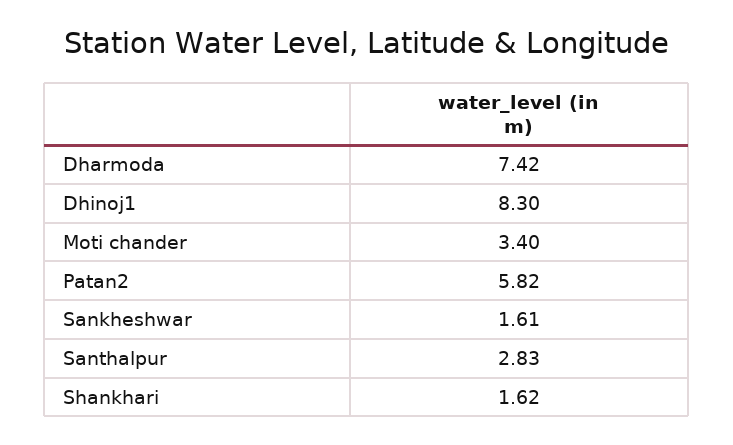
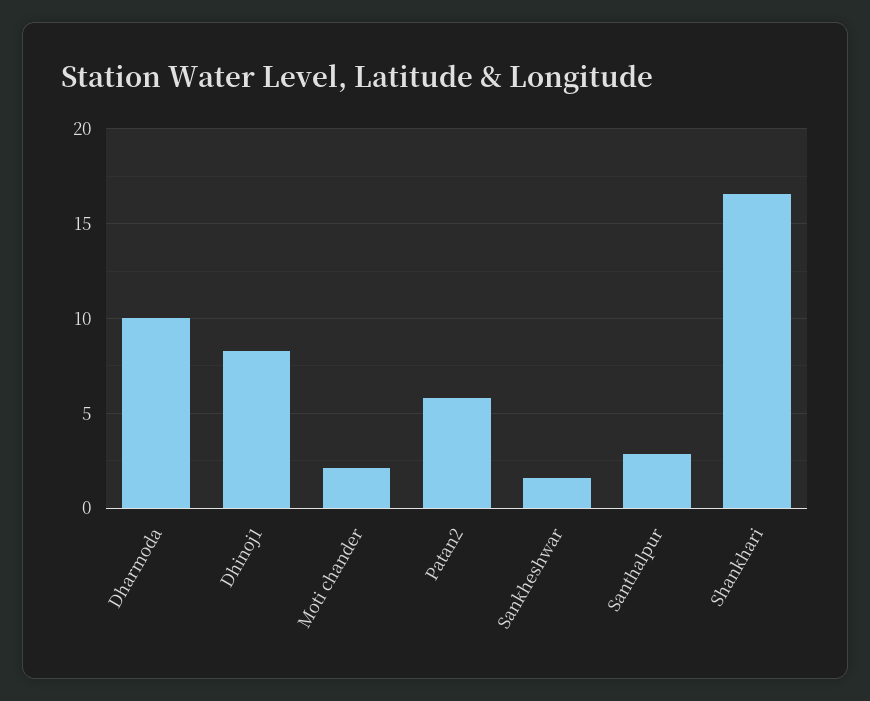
Dharmoda: 7.42 -> 10
Moti chander: 3.4 -> 2
Shankhari: 1.62 -> 16.5

